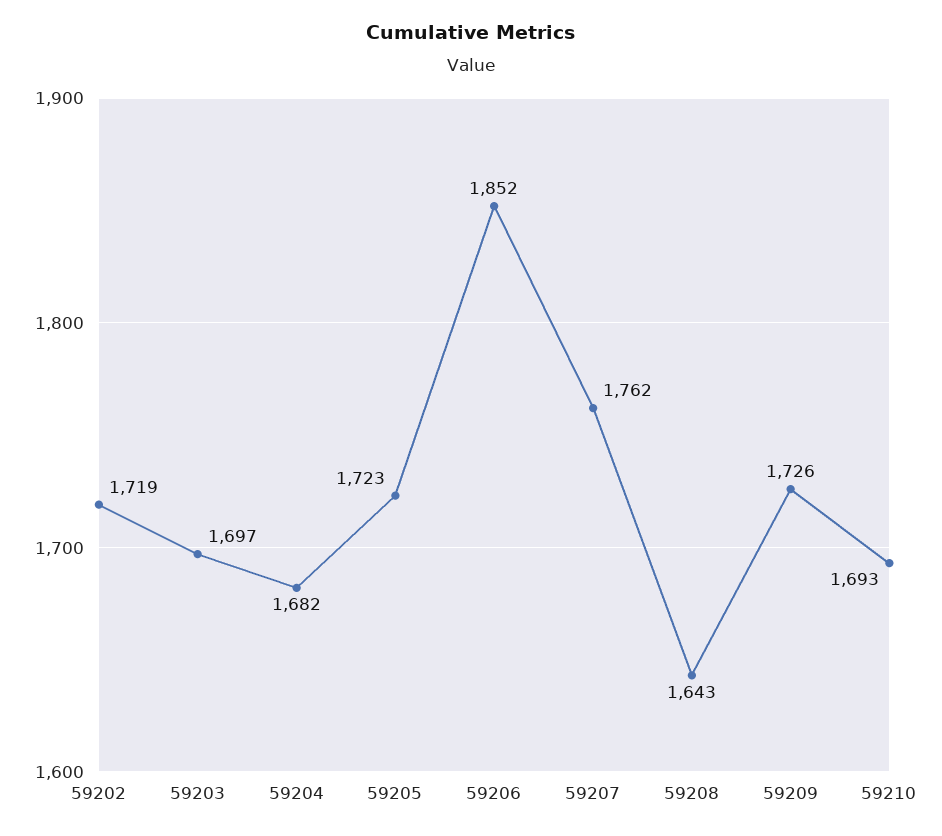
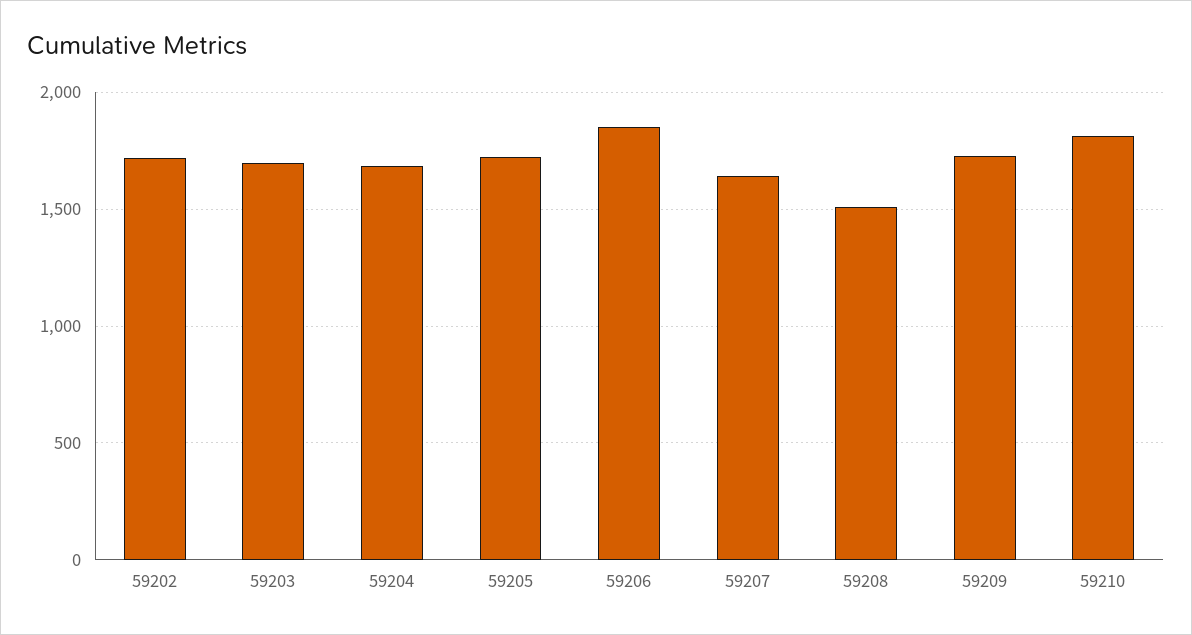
59207: 1762 -> 1650
59208: 1643 -> 1500
59210: 1693 -> 1800

